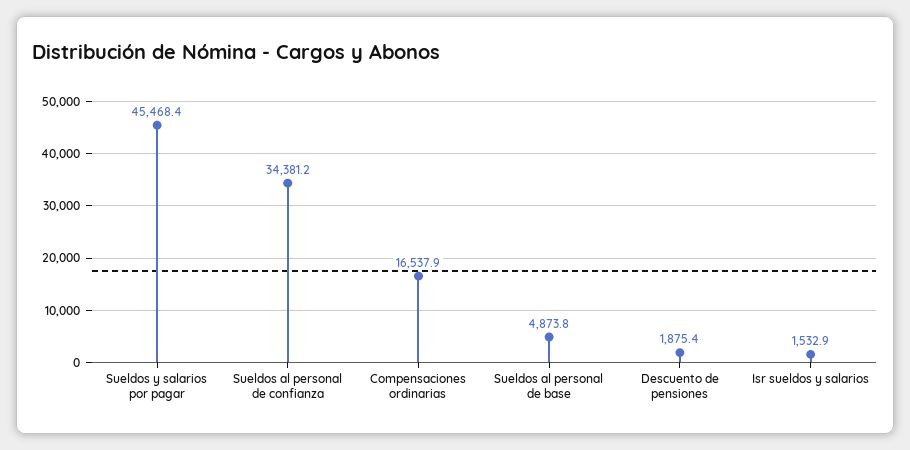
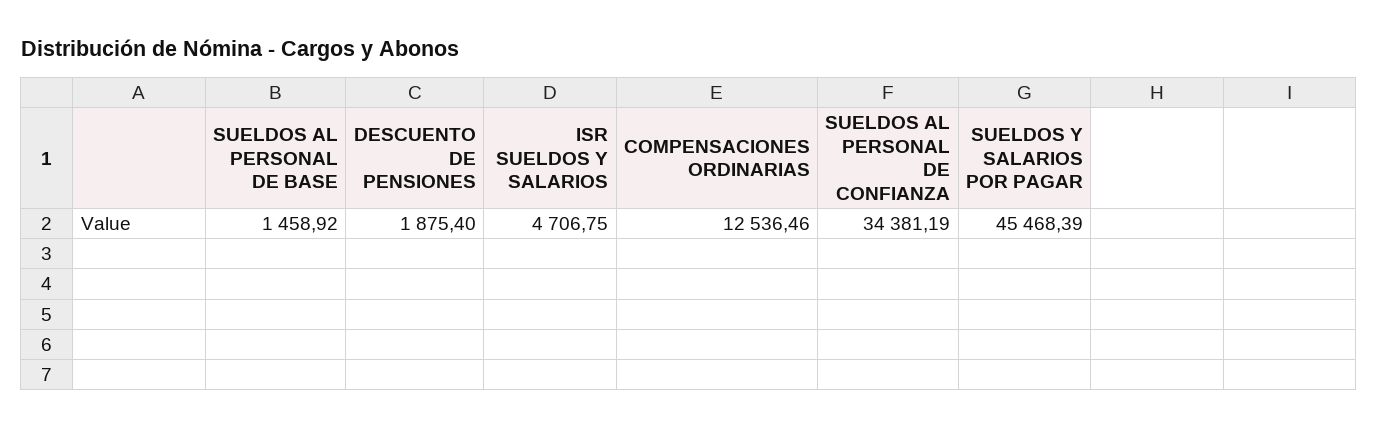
Compensaciones ordinarias: 16537.9 -> 12536.46
Sueldos al personal de base: 4873.8 -> 1458.92
Isr sueldos y salarios: 1532.9 -> 4706.75

